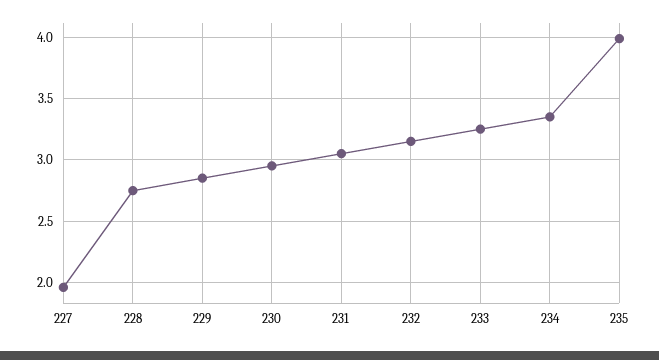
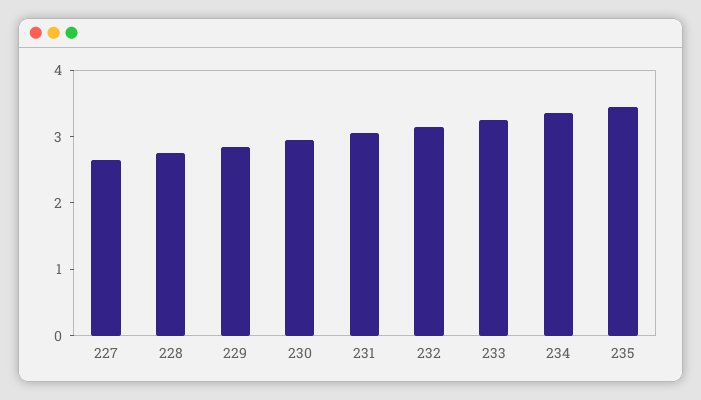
227: 1.95 -> 2.6
235: 4 -> 3.4

